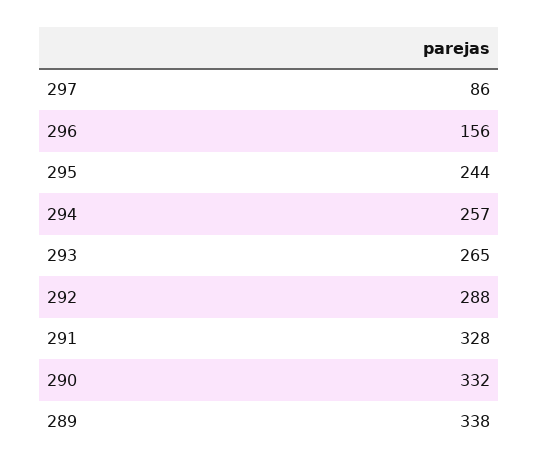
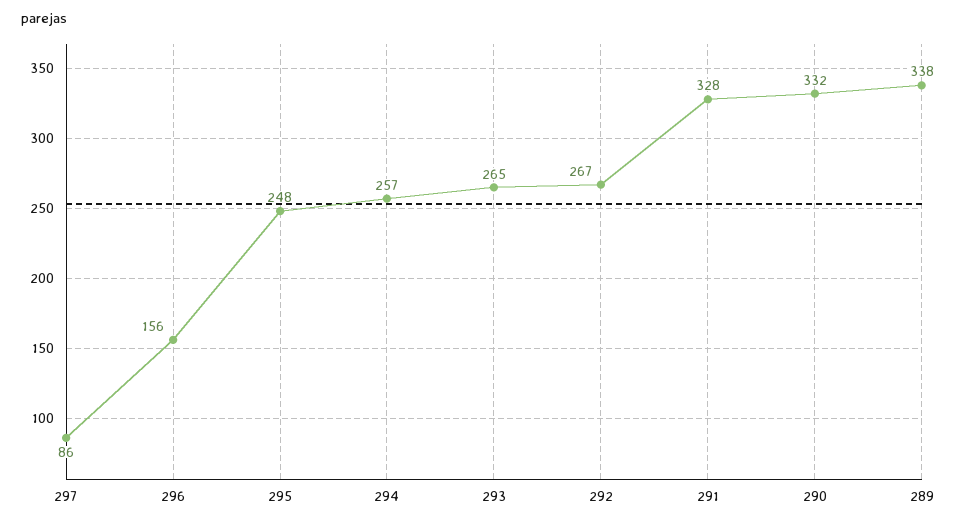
295: 244 -> 248
292: 288 -> 267

